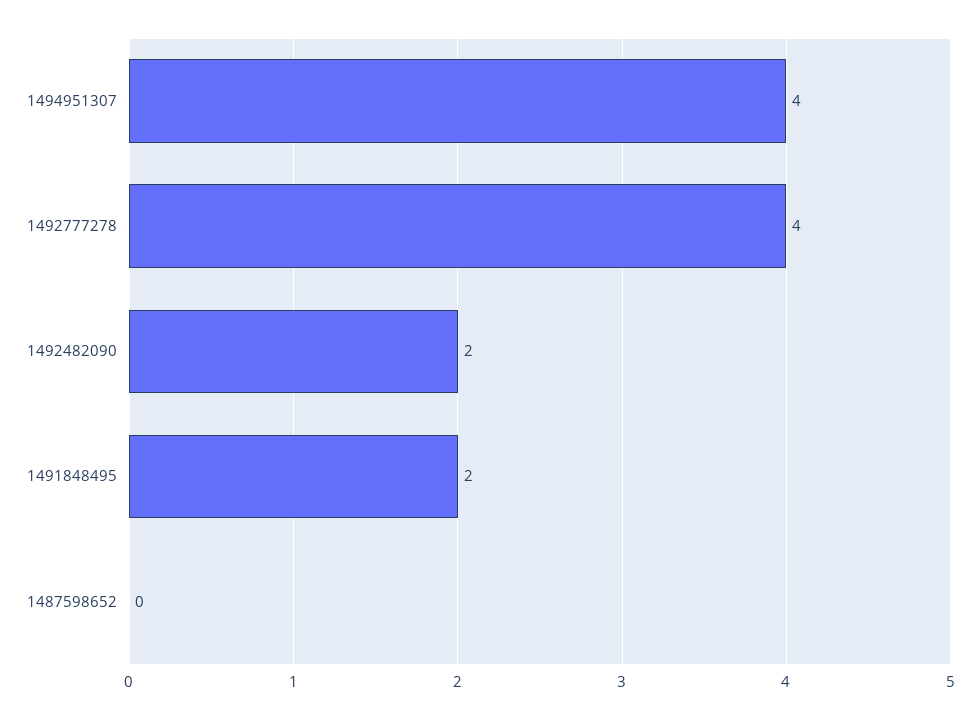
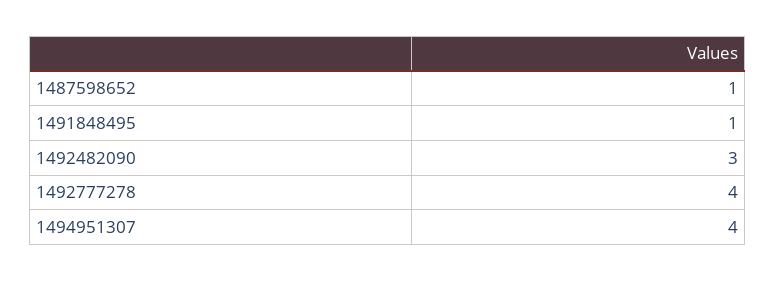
1492482090: 2 -> 3
1491848495: 2 -> 1
1487598652: 0 -> 1

